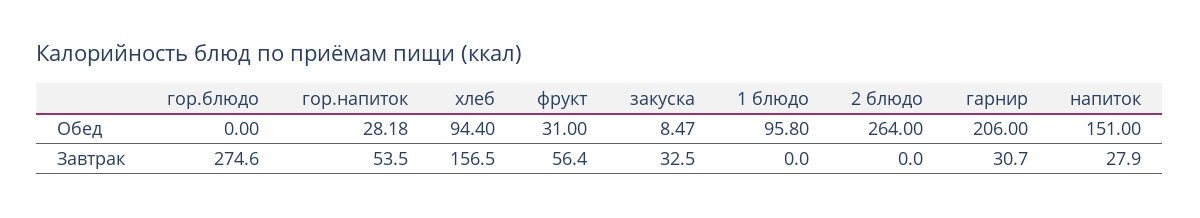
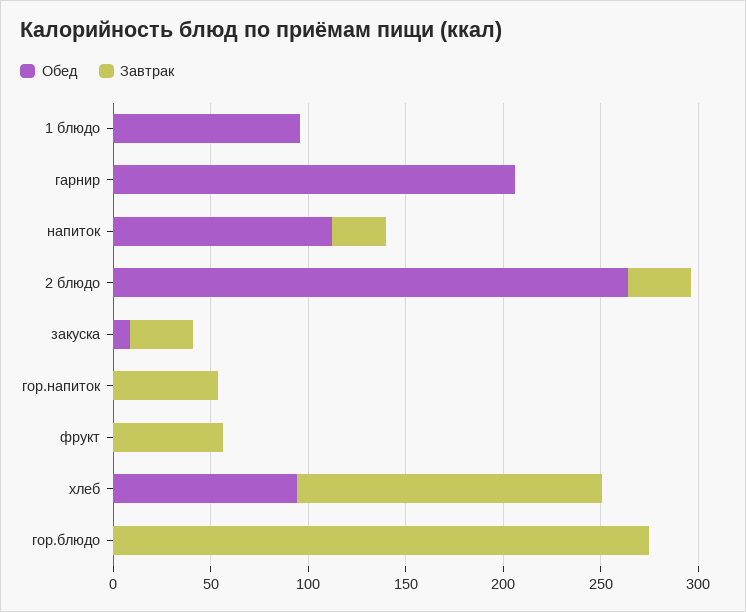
Обед, гор.напиток: 28.18 -> 0
Обед, фрукт: 31 -> 0
Обед, напиток: 151 -> 110
Завтрак, 2 блюдо: 0 -> 30
Завтрак, гарнир: 30.7 -> 0

